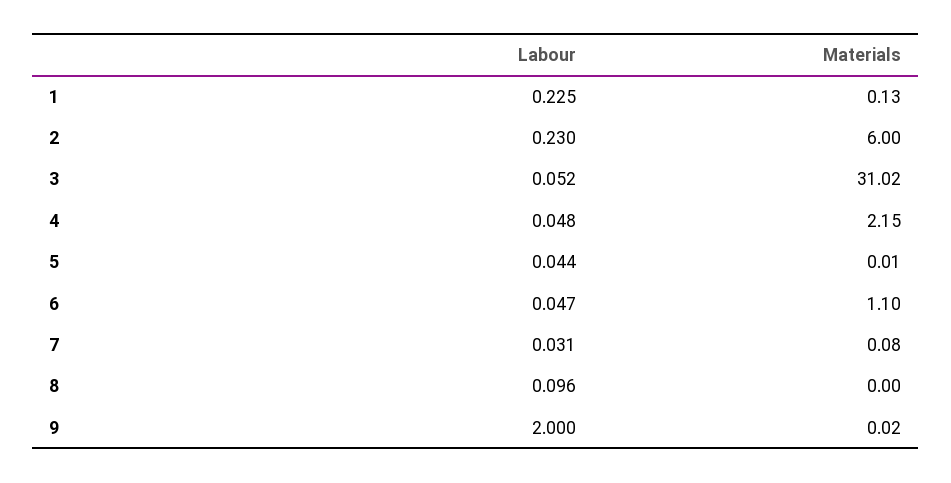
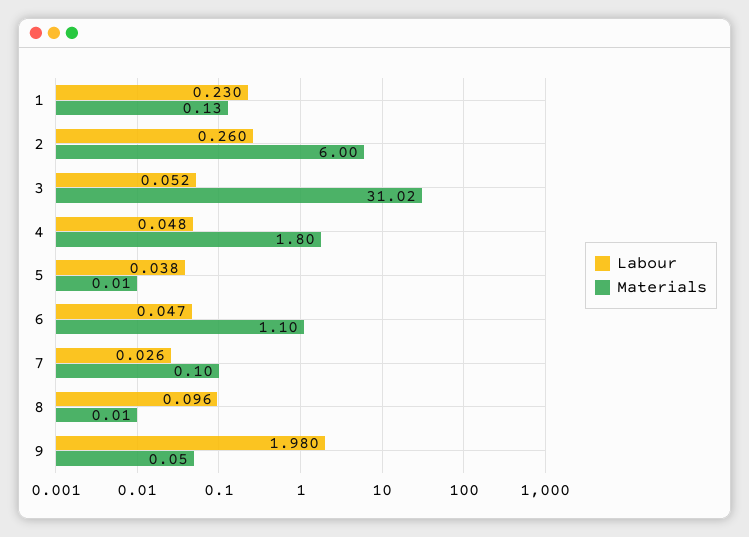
Labour, 1: 0.225 -> 0.23
Labour, 2: 0.23 -> 0.26
Materials, 4: 2.15 -> 1.8
Labour, 5: 0.044 -> 0.038
Labour, 7: 0.031 -> 0.026
Materials, 7: 0.08 -> 0.1
Materials, 8: 0 -> 0.01
Labour, 9: 2 -> 1.98
Materials, 9: 0.02 -> 0.05

